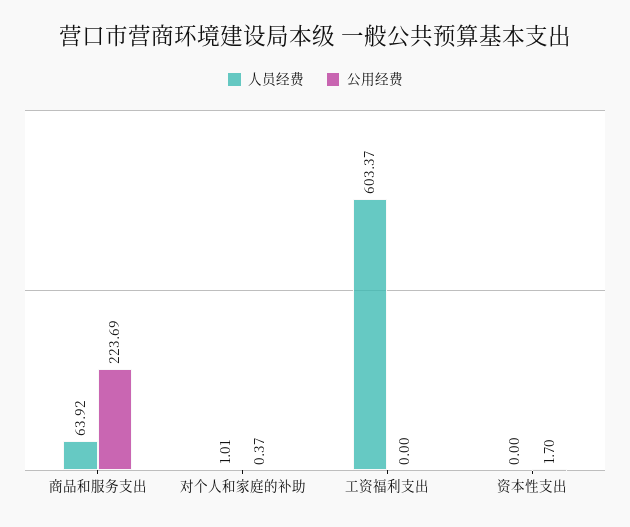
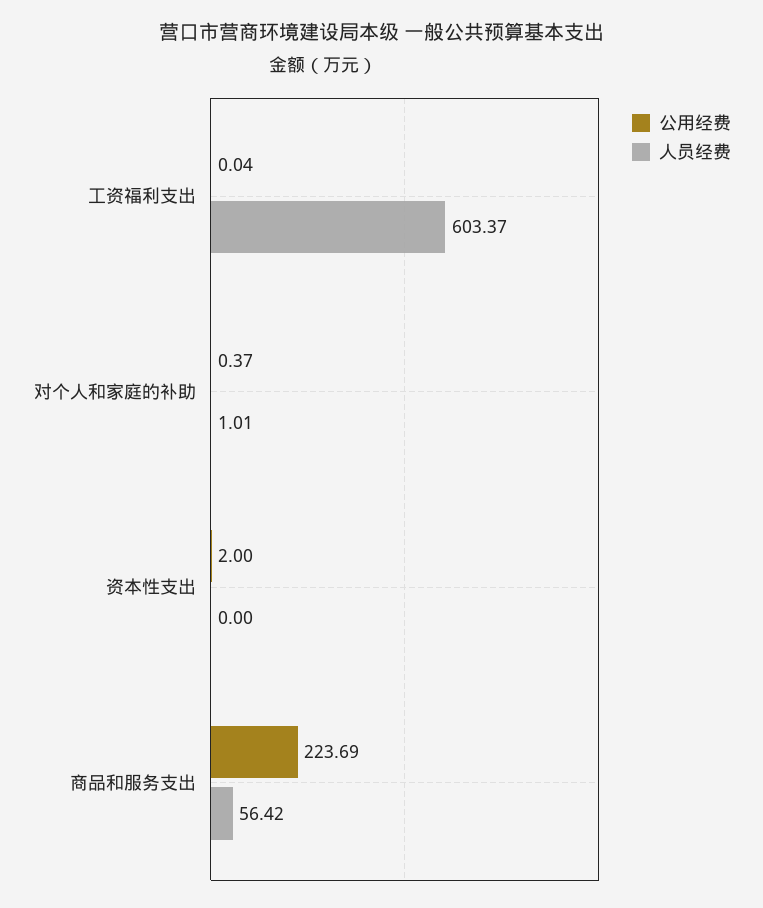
人员经费, 商品和服务支出: 63.92 -> 56.42
公用经费, 工资福利支出: 0 -> 0.04
公用经费, 资本性支出: 1.7 -> 2

